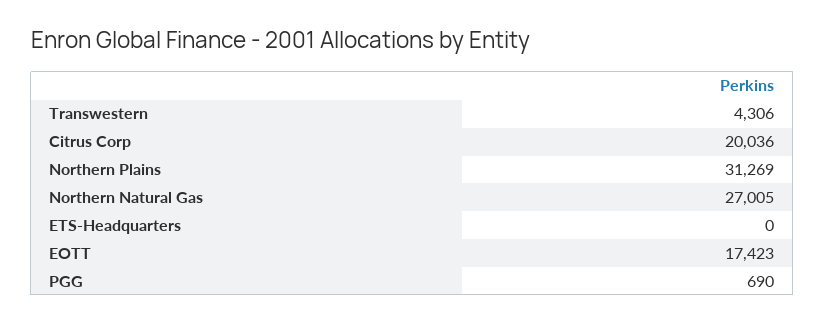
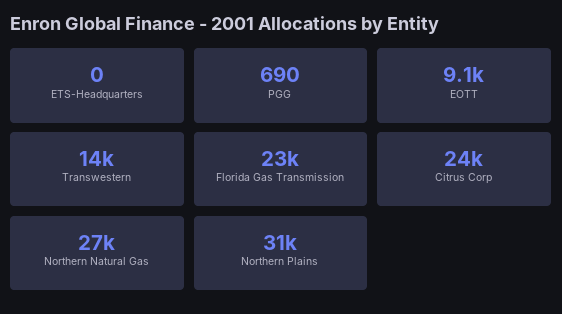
Transwestern: 4306 -> 14000
Citrus Corp: 20036 -> 24000
EOTT: 17423 -> 9100
Florida Gas Transmission: none -> 23000

